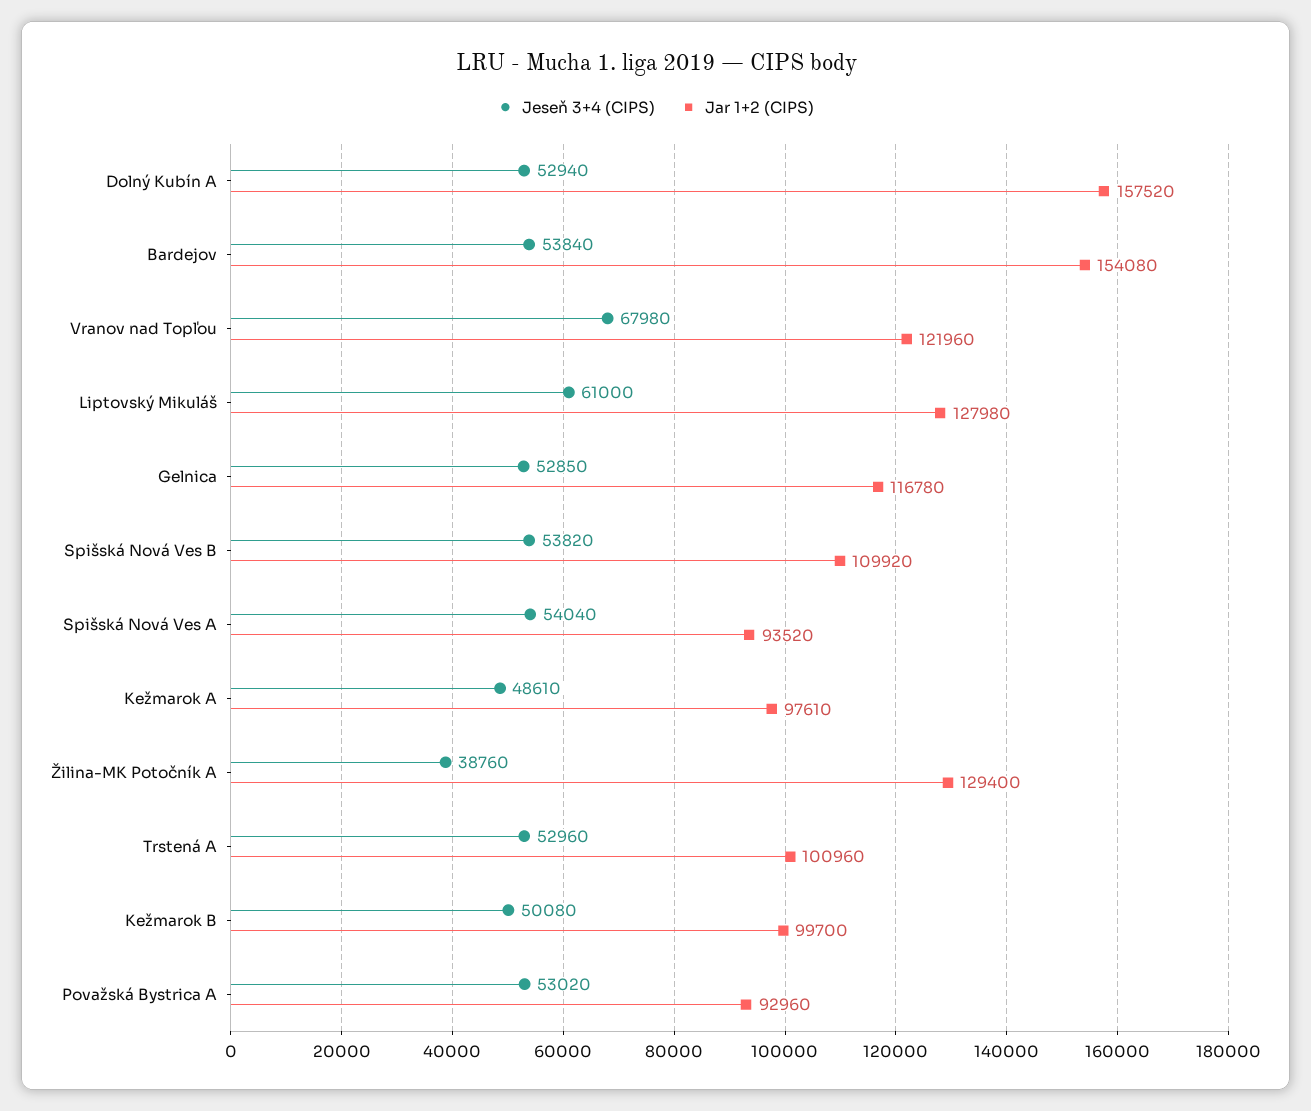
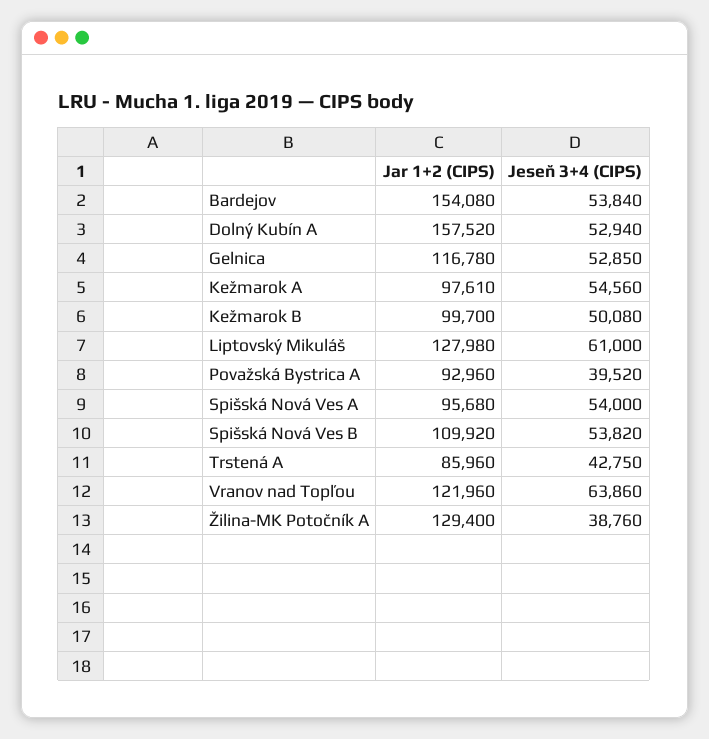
Jeseň 3+4 (CIPS), Vranov nad Topľou: 67980 -> 63860
Jeseň 3+4 (CIPS), Spišská Nová Ves A: 54040 -> 54000
Jar 1+2 (CIPS), Spišská Nová Ves A: 93520 -> 95680
Jeseň 3+4 (CIPS), Kežmarok A: 48610 -> 54560
Jeseň 3+4 (CIPS), Trstená A: 52960 -> 42750
Jar 1+2 (CIPS), Trstená A: 100960 -> 85960
Jeseň 3+4 (CIPS), Považská Bystrica A: 53020 -> 39520

